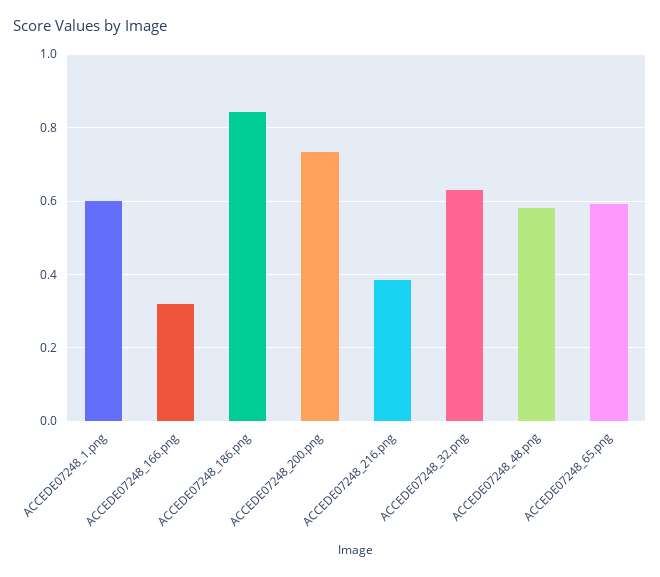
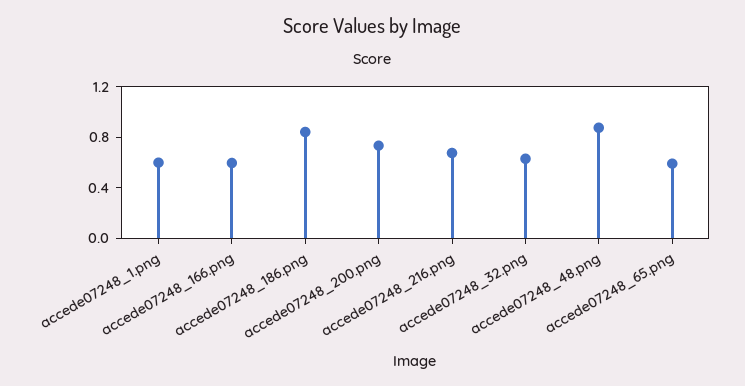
ACCEDE07248_166.png: 0.32 -> 0.6
ACCEDE07248_216.png: 0.38 -> 0.7
ACCEDE07248_48.png: 0.58 -> 0.9

